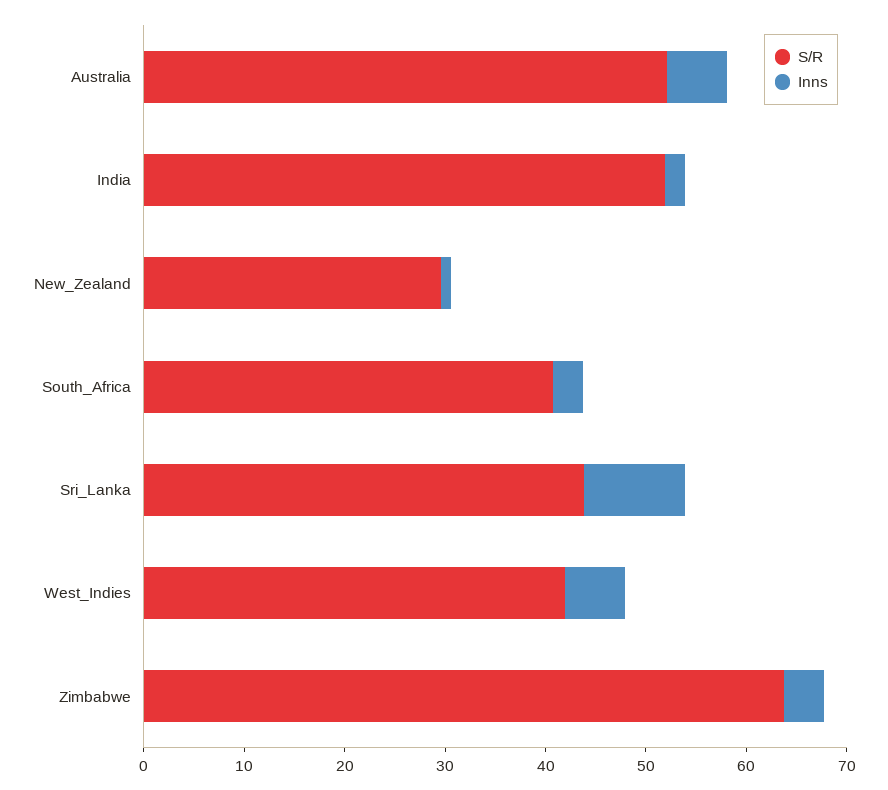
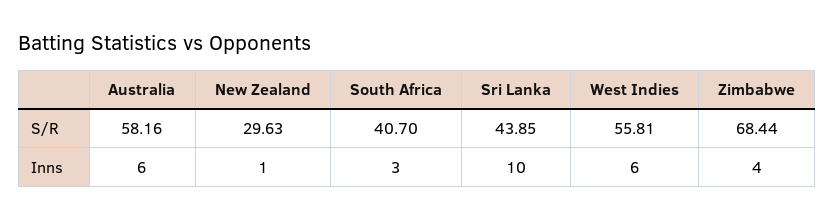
S/R, Australia: 52 -> 58.16
S/R, India: 52 -> none
Inns, India: 2 -> none
S/R, West_Indies: 42 -> 55.81
S/R, Zimbabwe: 64 -> 68.44

